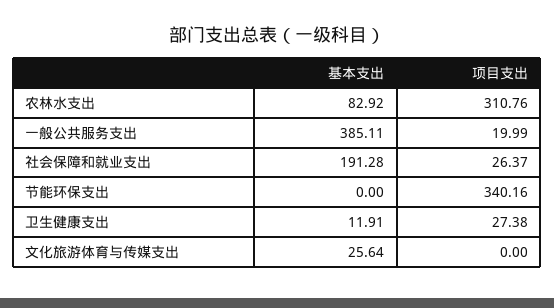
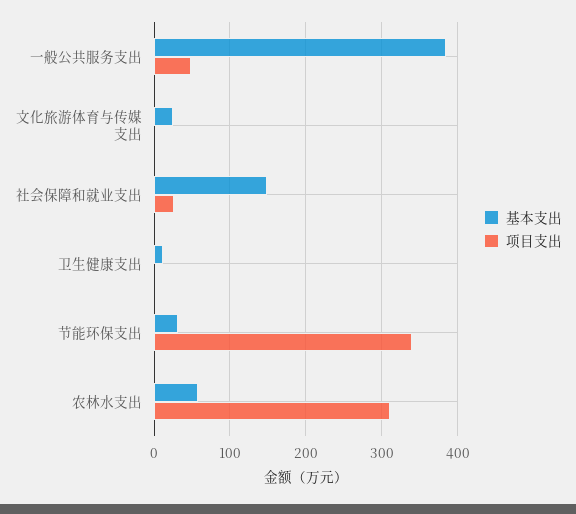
基本支出, 农林水支出: 82.92 -> 60
项目支出, 一般公共服务支出: 19.99 -> 50
基本支出, 社会保障和就业支出: 191.28 -> 150
基本支出, 节能环保支出: 0 -> 30
项目支出, 卫生健康支出: 27.38 -> 0

